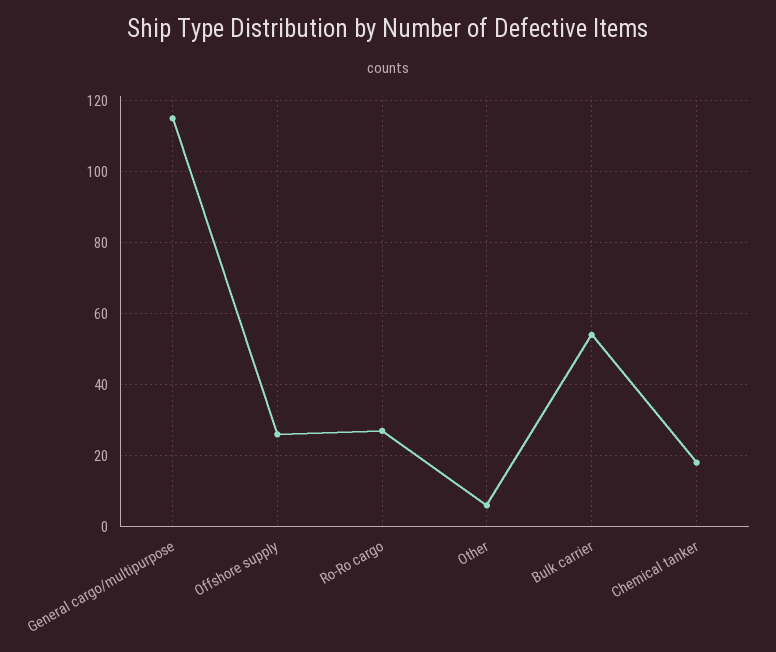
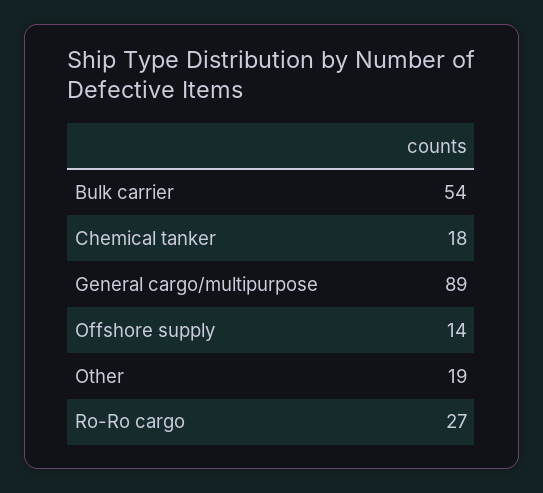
General cargo/multipurpose: 115 -> 89
Offshore supply: 25 -> 14
Other: 5 -> 19

